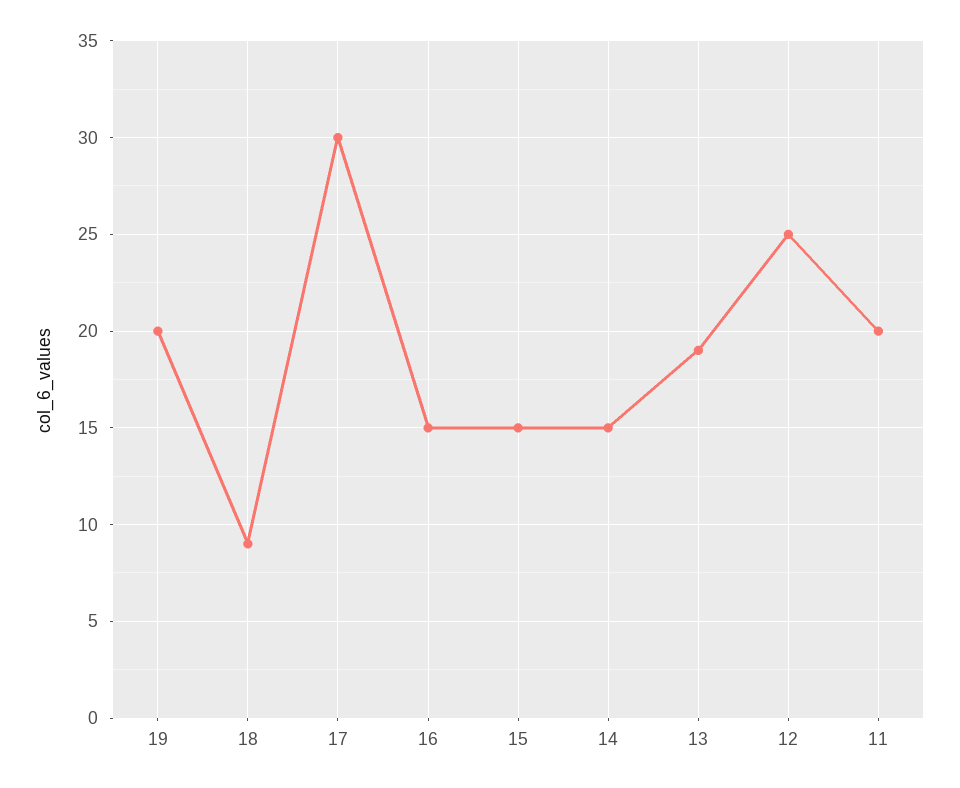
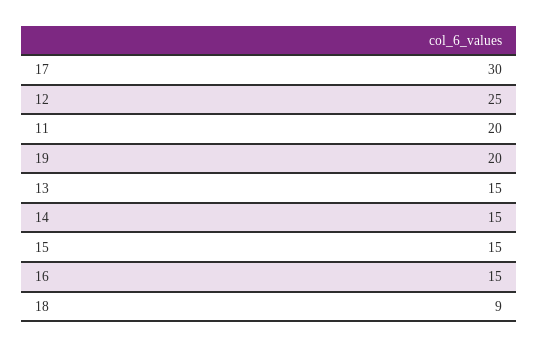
13: 19 -> 15

